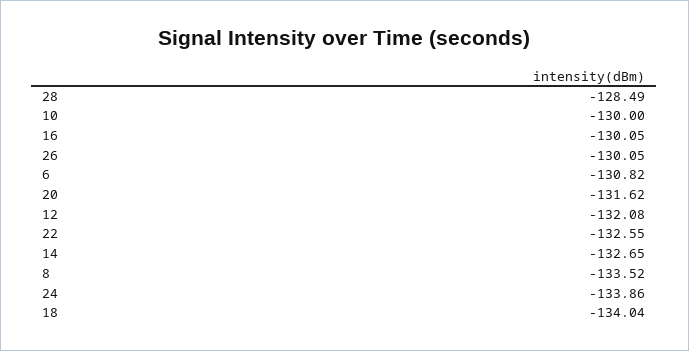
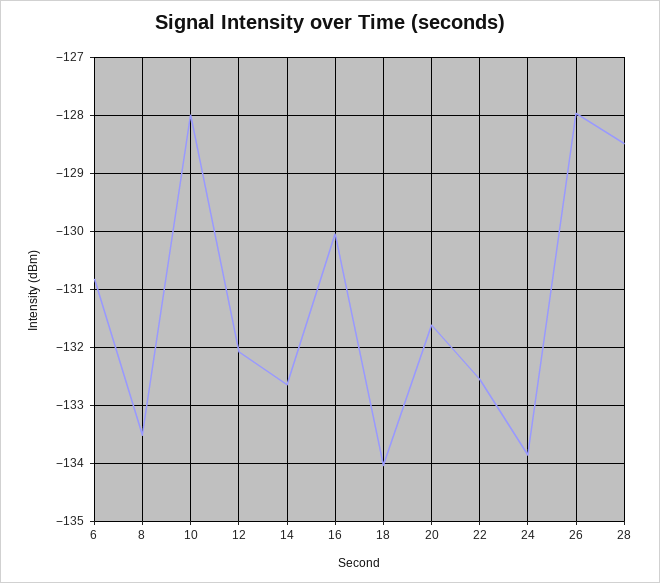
10: -130 -> -128
26: -130.05 -> -128

